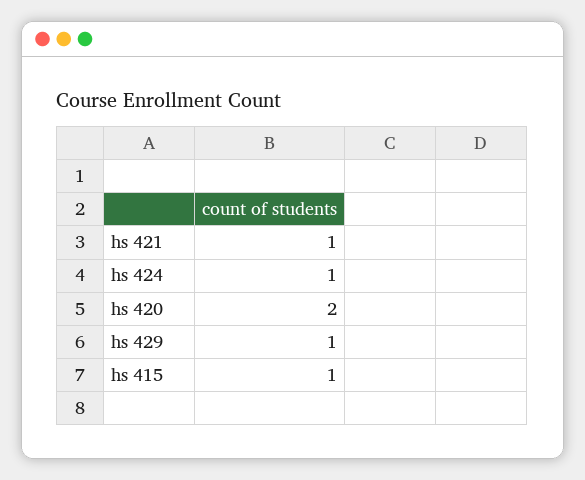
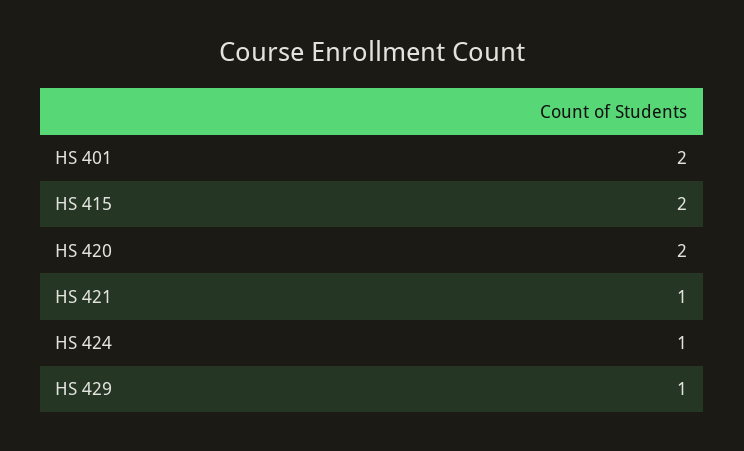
hs 415: 1 -> 2
HS 401: none -> 2

